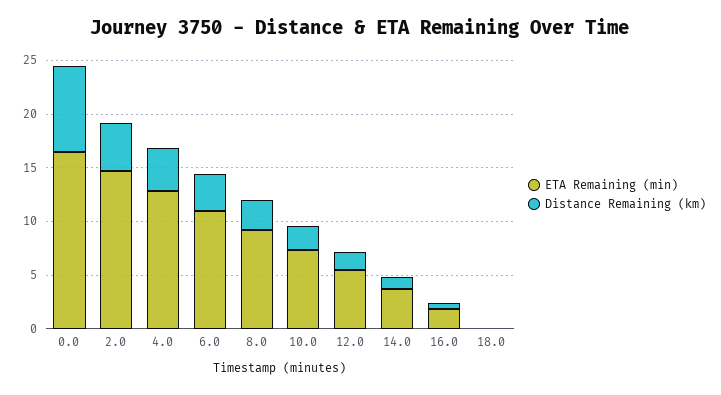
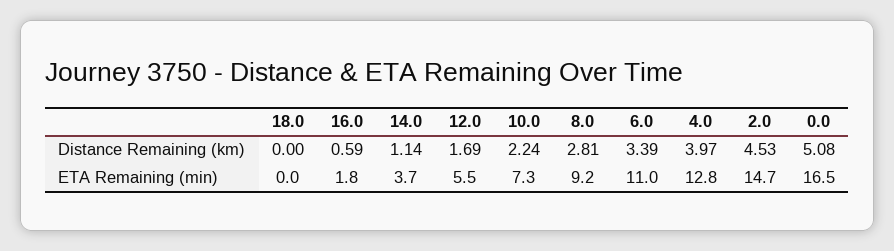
Distance Remaining (km), 0.0: 8 -> 5.08

